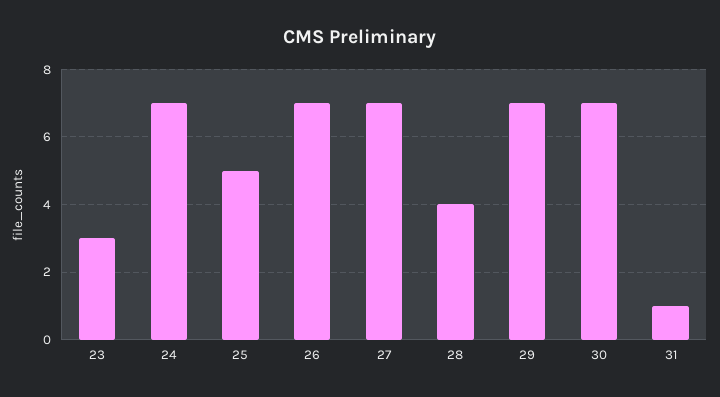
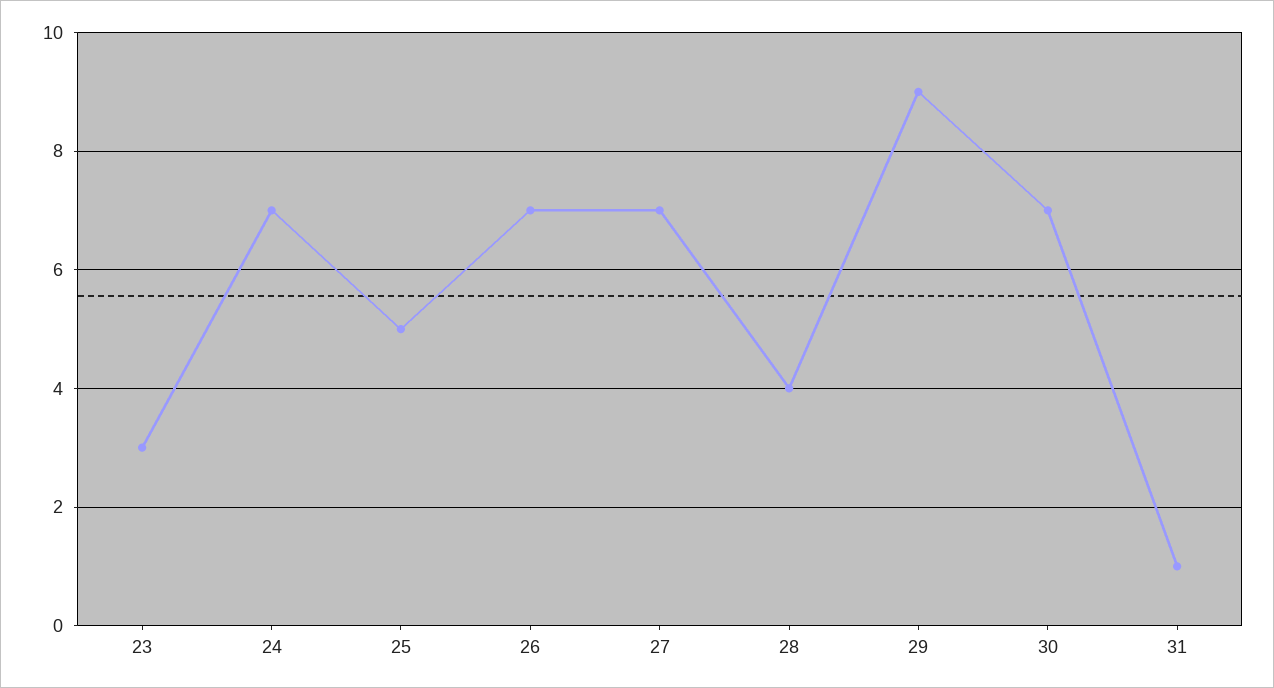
29: 7 -> 9

